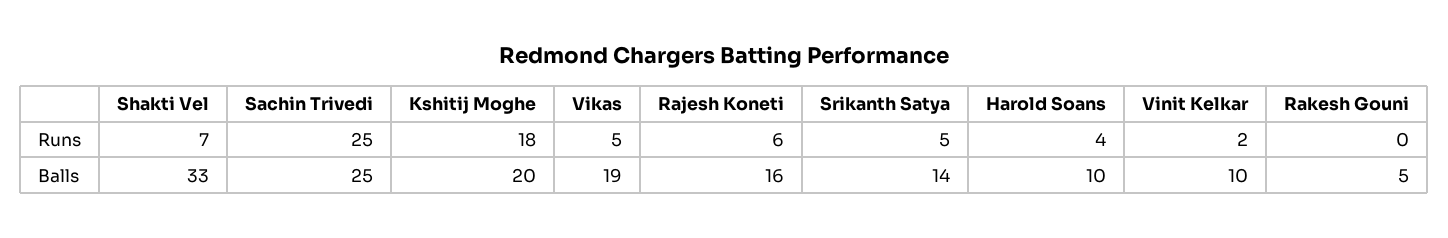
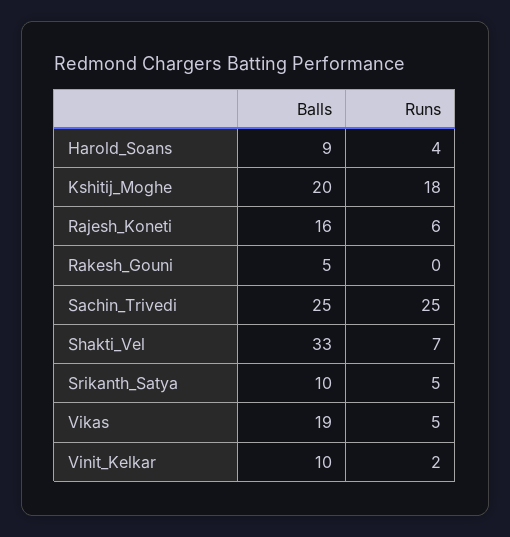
Srikanth Satya, Balls: 14 -> 10
Harold Soans, Balls: 10 -> 9

